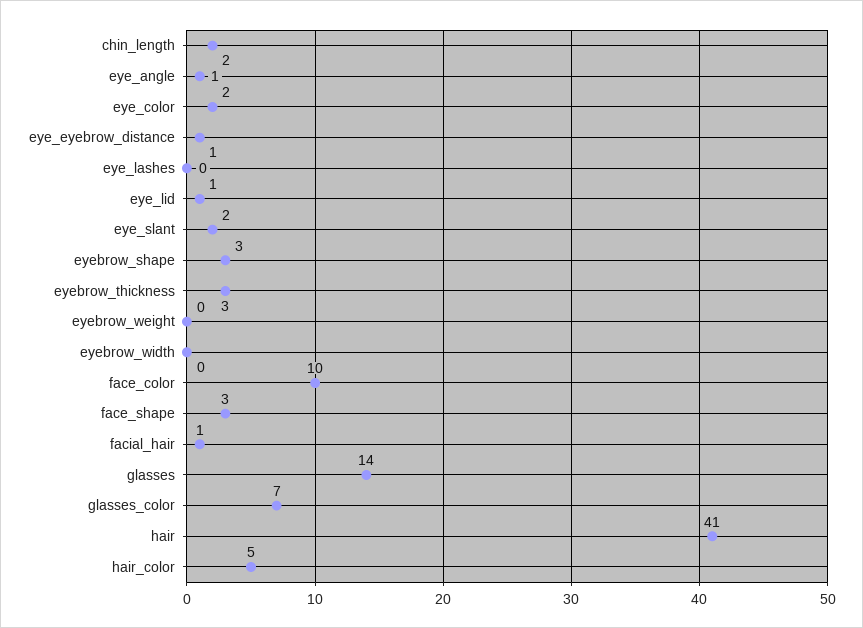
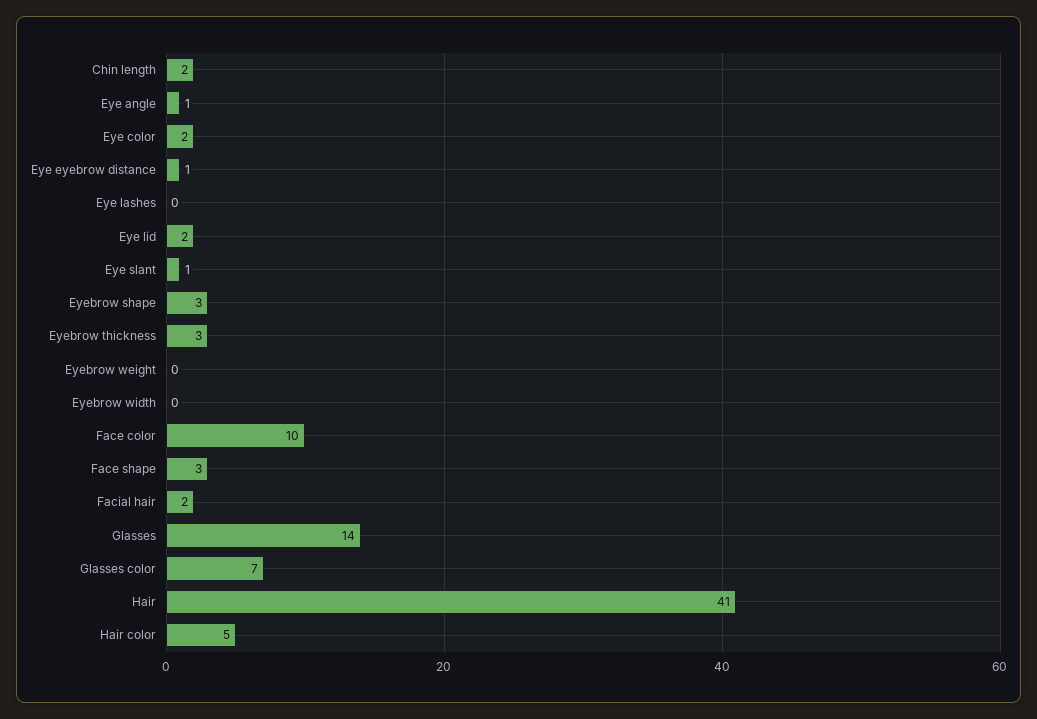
eye_lid: 1 -> 2
eye_slant: 2 -> 1
facial_hair: 1 -> 2

